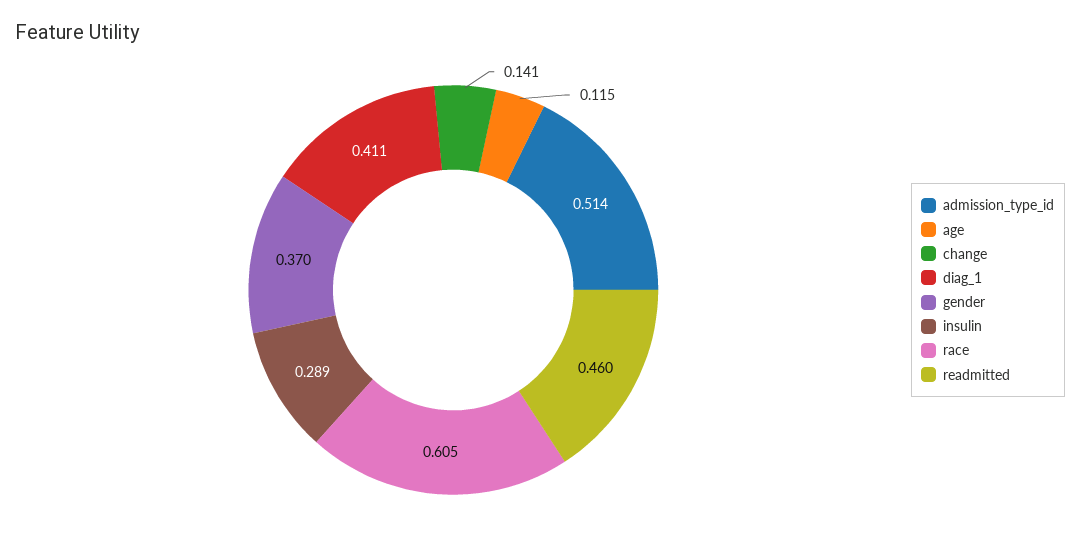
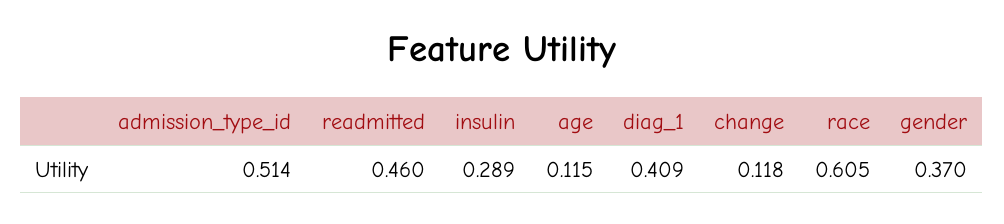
change: 0.141 -> 0.118
diag_1: 0.411 -> 0.409

